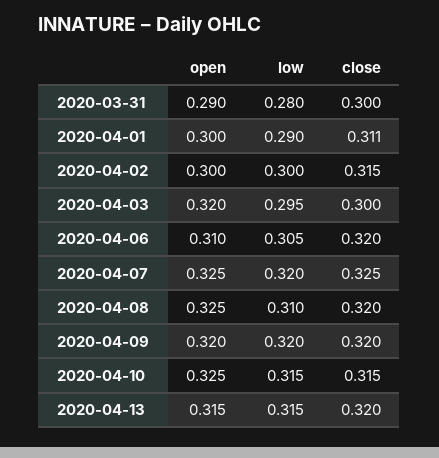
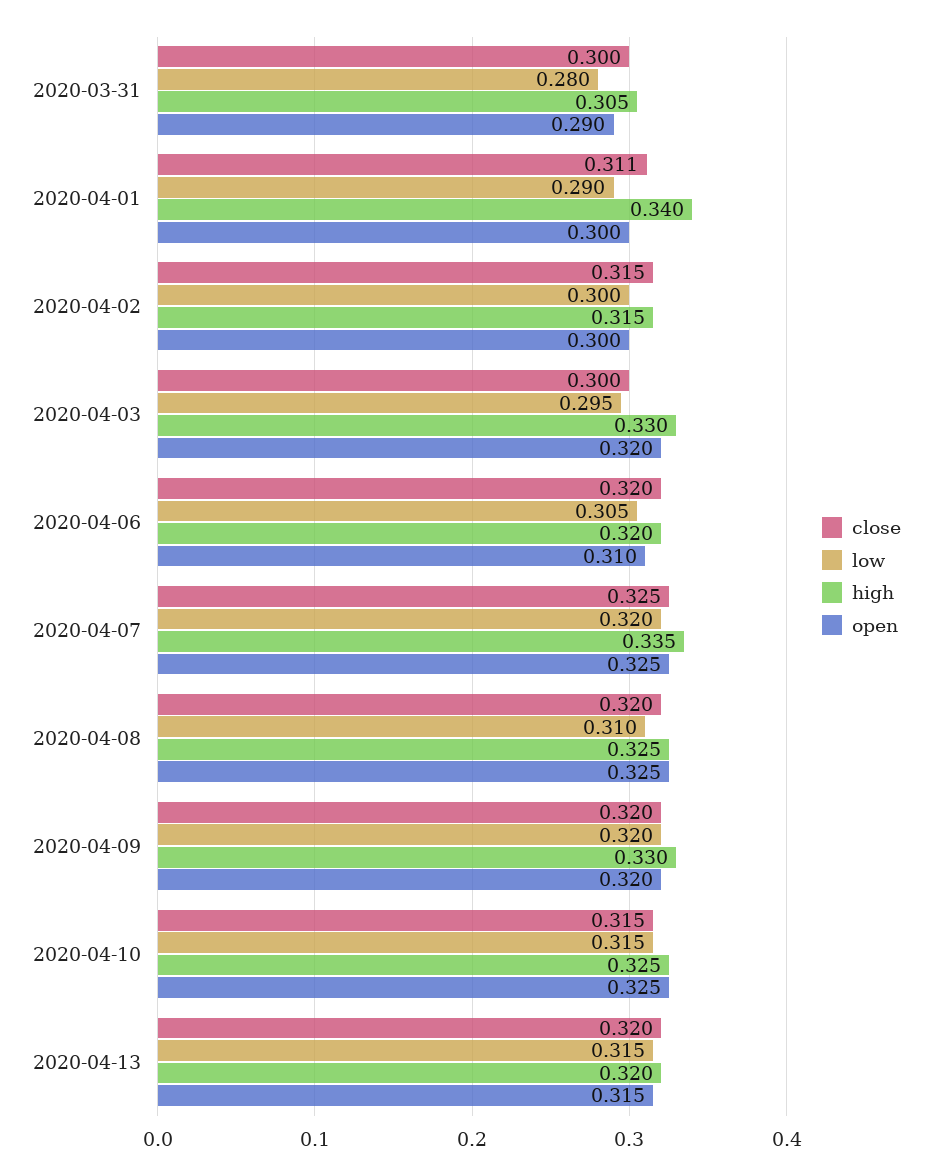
high, 2020-03-31: none -> 0.305
high, 2020-04-01: none -> 0.34
high, 2020-04-02: none -> 0.315
high, 2020-04-03: none -> 0.33
high, 2020-04-06: none -> 0.32
high, 2020-04-07: none -> 0.335
high, 2020-04-08: none -> 0.325
high, 2020-04-09: none -> 0.33
high, 2020-04-10: none -> 0.325
high, 2020-04-13: none -> 0.32

